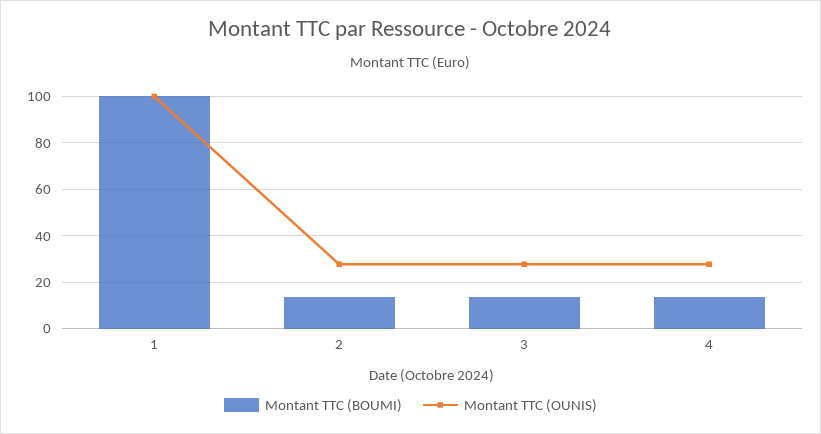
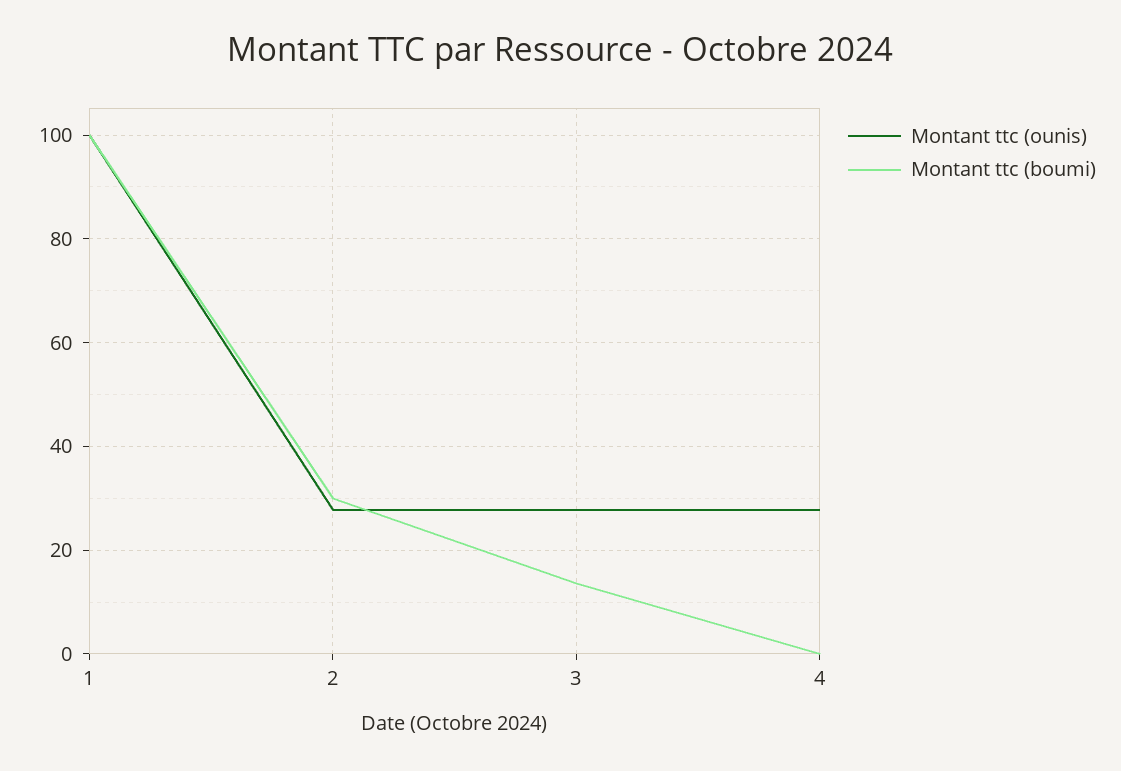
Montant TTC (BOUMI), 2: 15 -> 30
Montant TTC (BOUMI), 4: 15 -> 0

